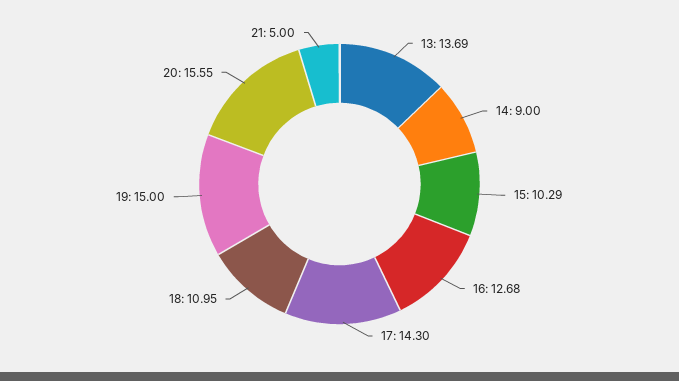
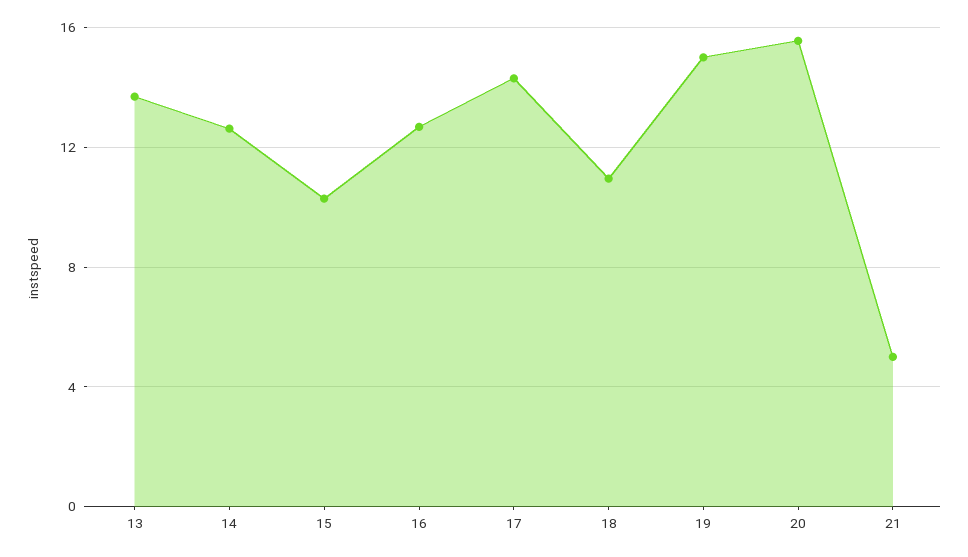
14: 9 -> 12.5

